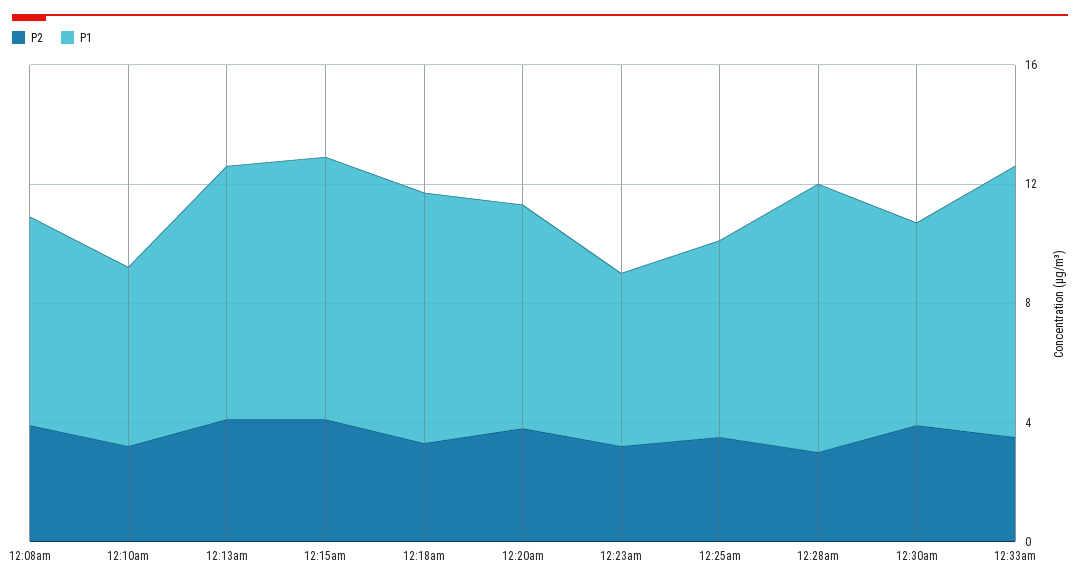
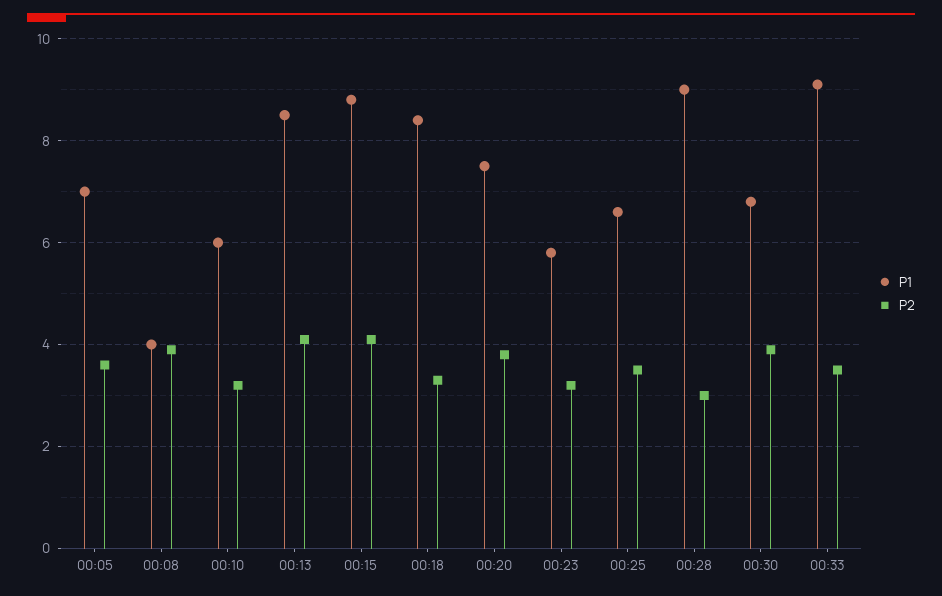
P1, 12:08am: 7 -> 4
P1, 00:05: none -> 7
P2, 00:05: none -> 3.5

